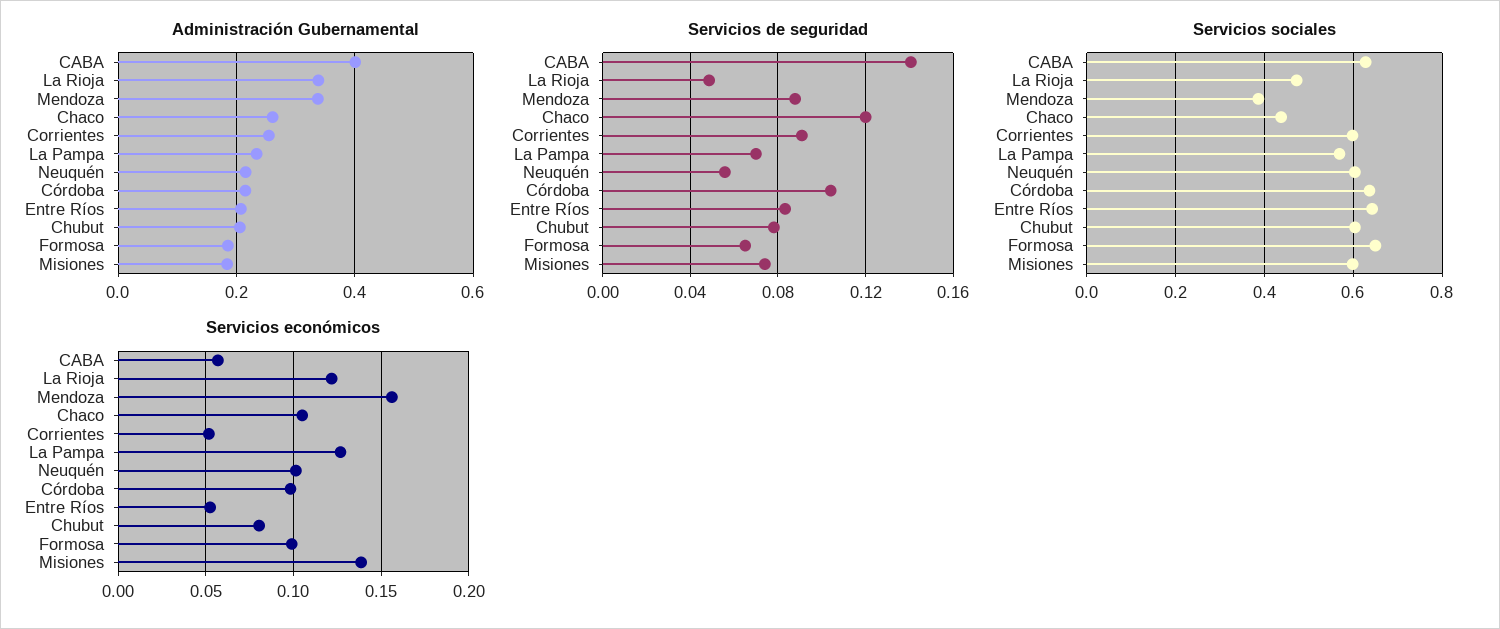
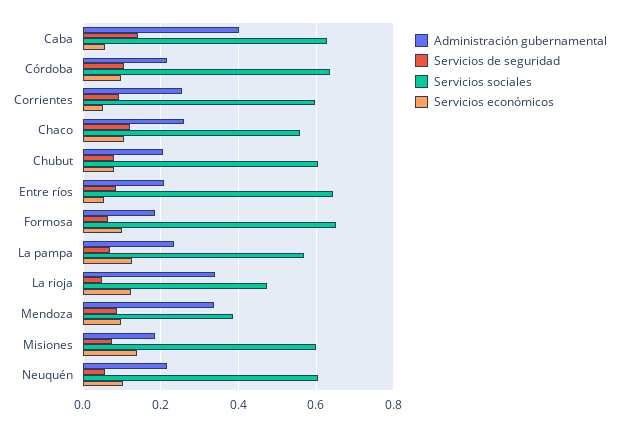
Servicios sociales, Chaco: 0.44 -> 0.56
Servicios económicos, Mendoza: 0.155 -> 0.1

